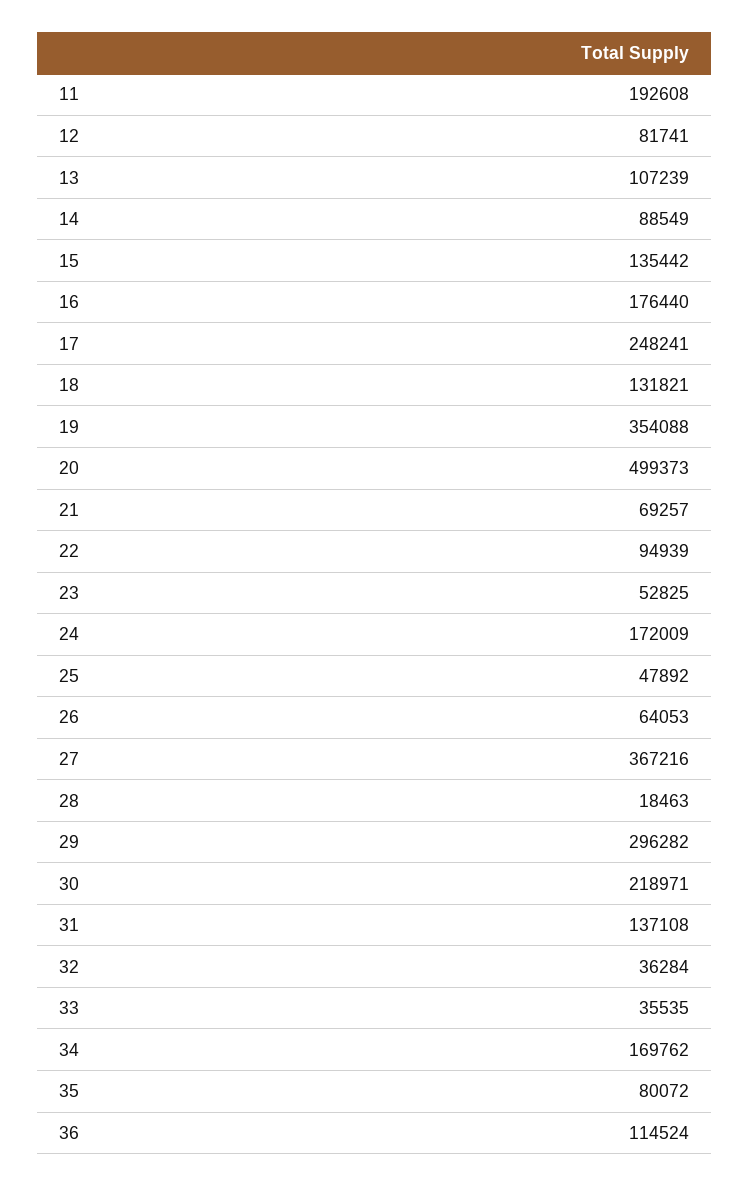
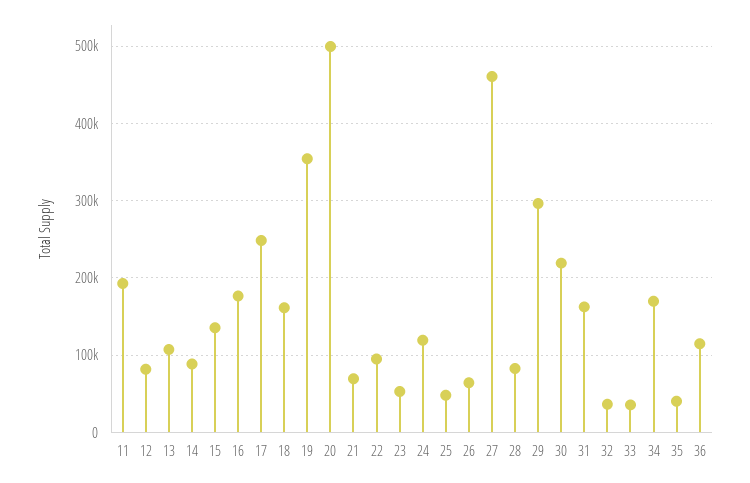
18: 131821 -> 160000
24: 172009 -> 120000
27: 367216 -> 460000
28: 18463 -> 80000
31: 137108 -> 160000
35: 80072 -> 40000

